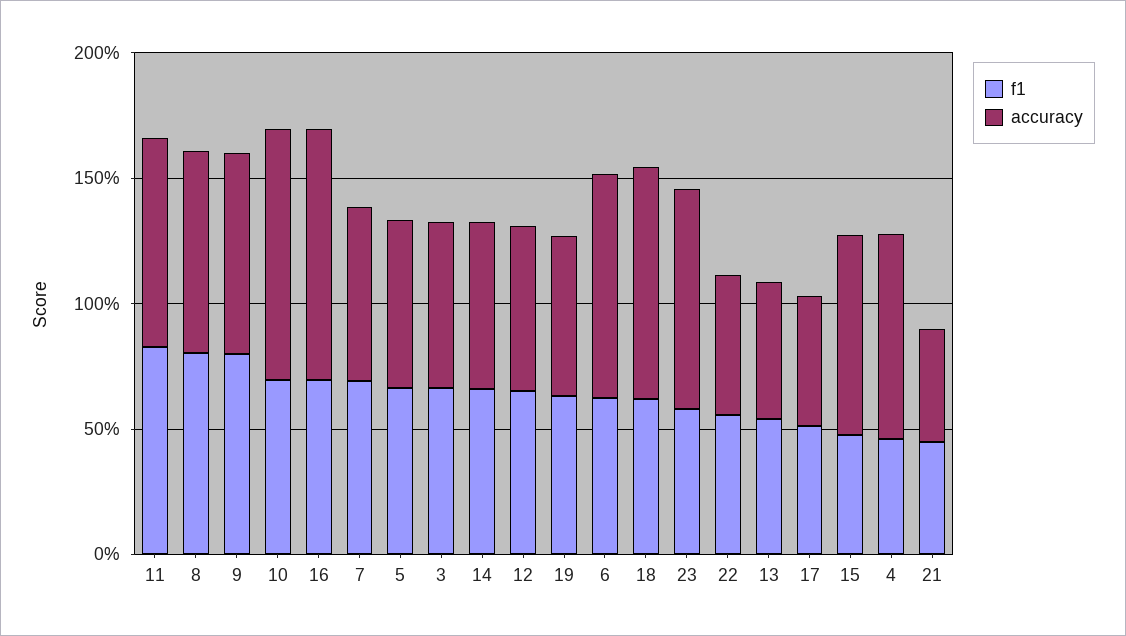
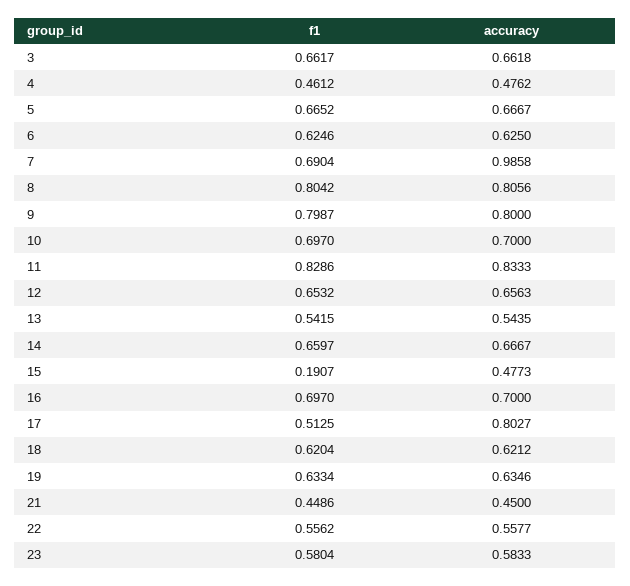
accuracy, 10: 1 -> 0.7
accuracy, 16: 1 -> 0.7
accuracy, 7: 0.7 -> 0.9858
accuracy, 6: 0.9 -> 0.625
accuracy, 18: 0.9 -> 0.6212
accuracy, 23: 0.9 -> 0.5833
accuracy, 17: 0.5 -> 0.8027
f1, 15: 0.5 -> 0.1907
accuracy, 15: 0.8 -> 0.4773
accuracy, 4: 0.8 -> 0.4762

